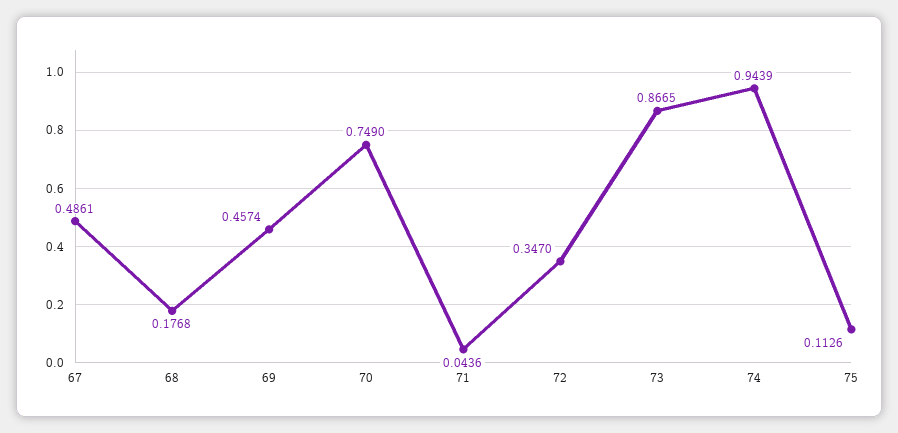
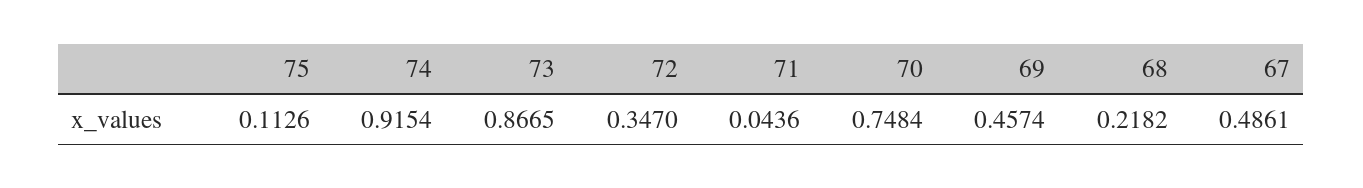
68: 0.1768 -> 0.2182
70: 0.749 -> 0.7484
74: 0.9439 -> 0.9154

